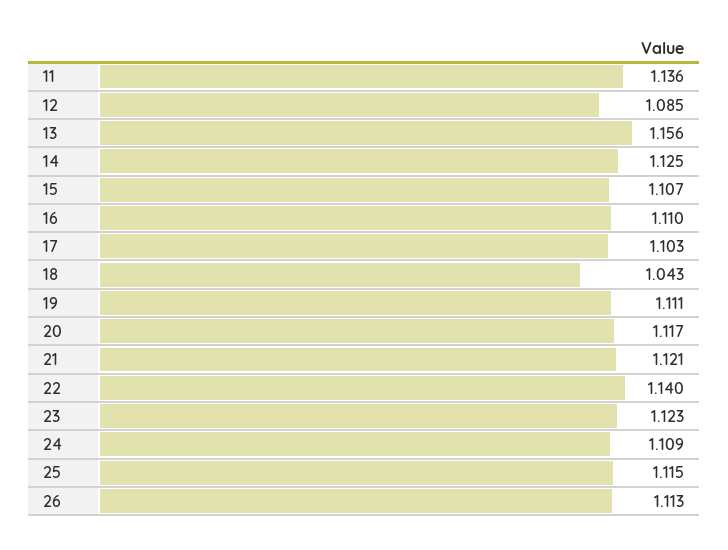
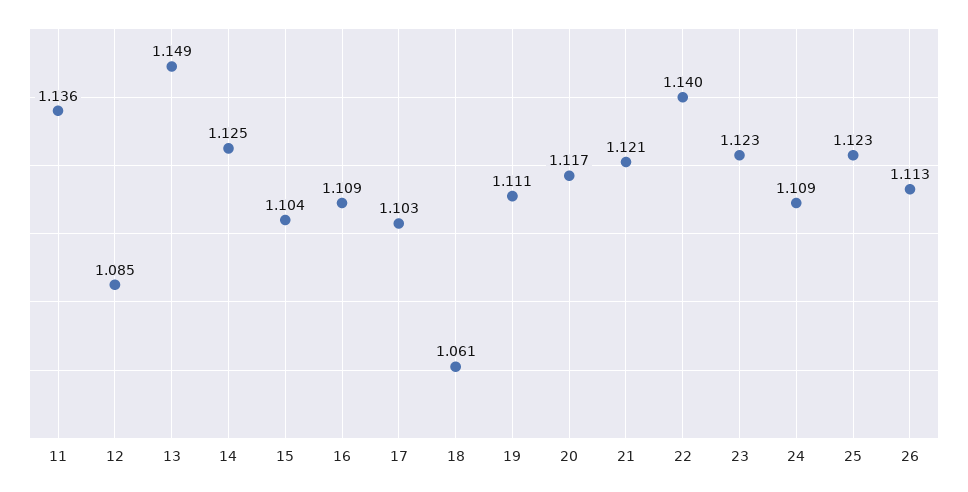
13: 1.156 -> 1.149
15: 1.107 -> 1.104
16: 1.11 -> 1.109
18: 1.043 -> 1.061
25: 1.115 -> 1.123

